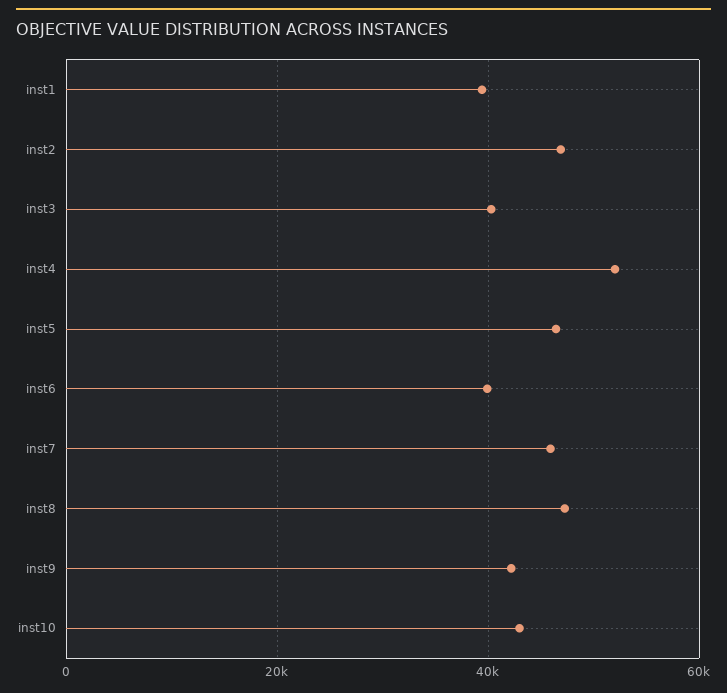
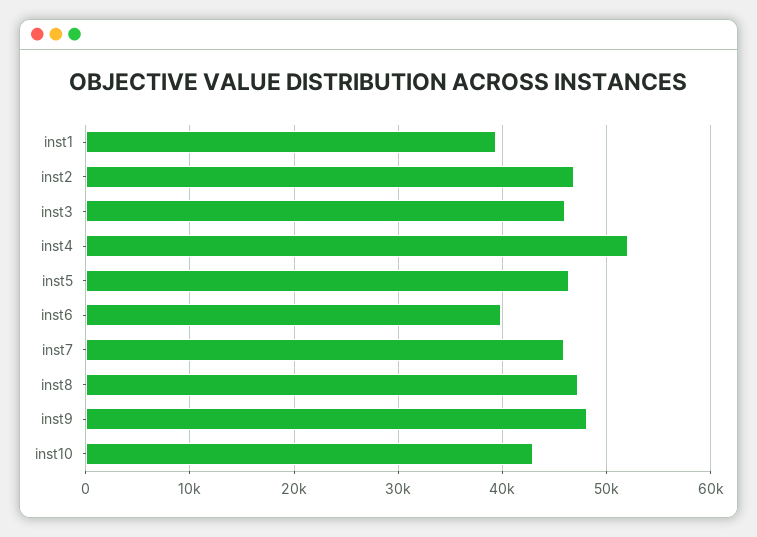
inst3: 40000 -> 46000
inst9: 42000 -> 48000

